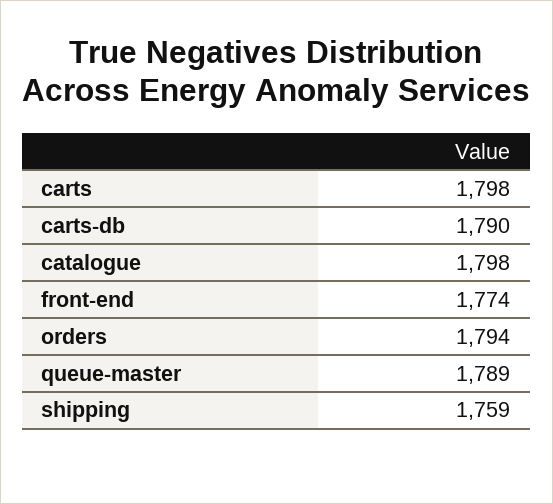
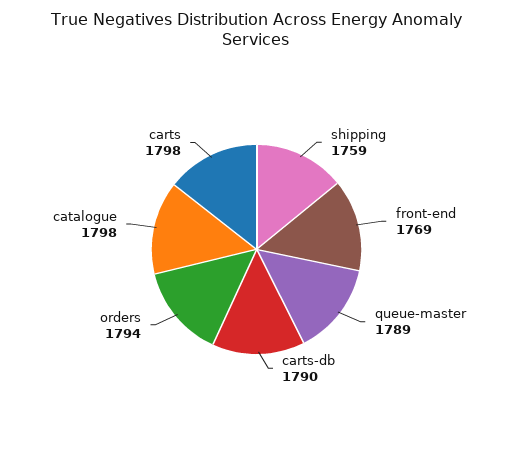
front-end: 1774 -> 1769

